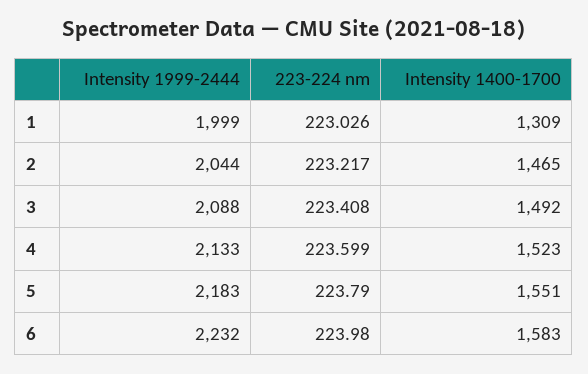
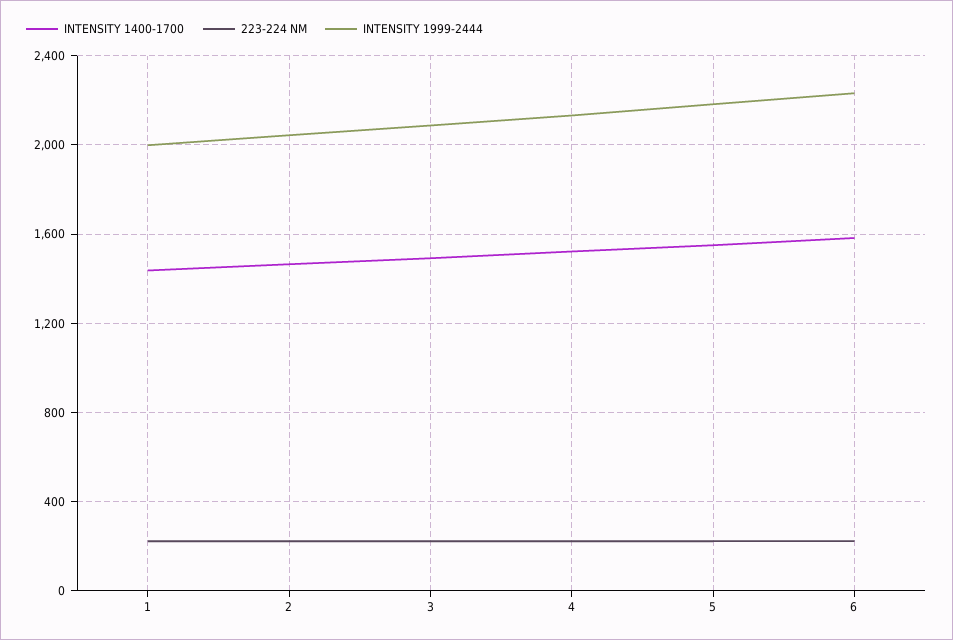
Intensity 1400-1700, 1: 1309 -> 1450

